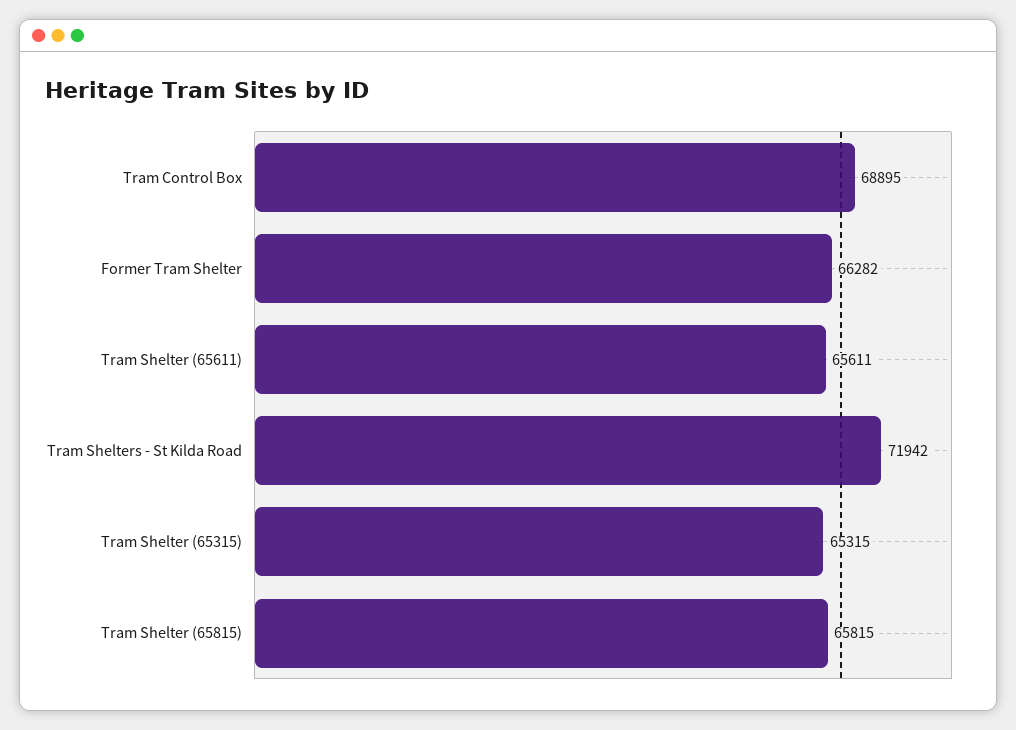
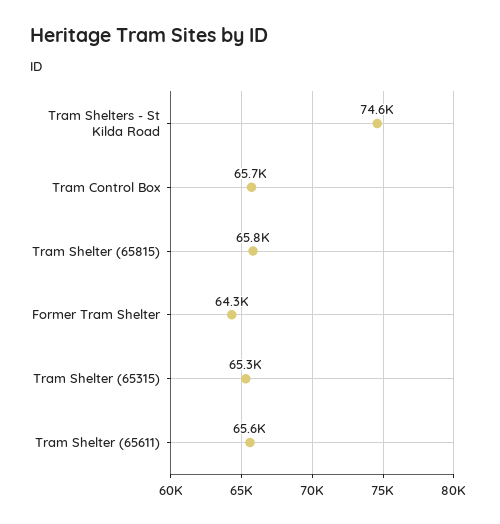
Tram Control Box: 68895 -> 65700
Former Tram Shelter: 66282 -> 64300
Tram Shelters - St Kilda Road: 71942 -> 74600

